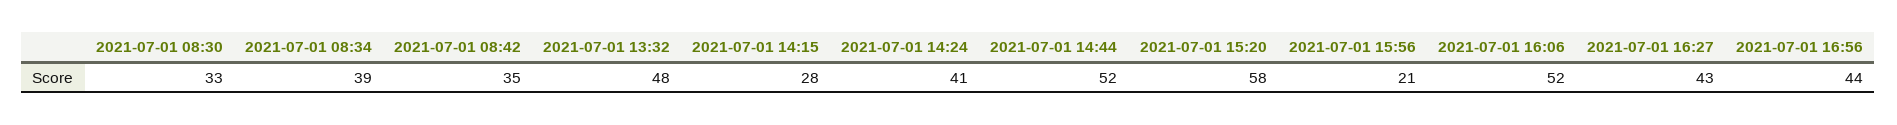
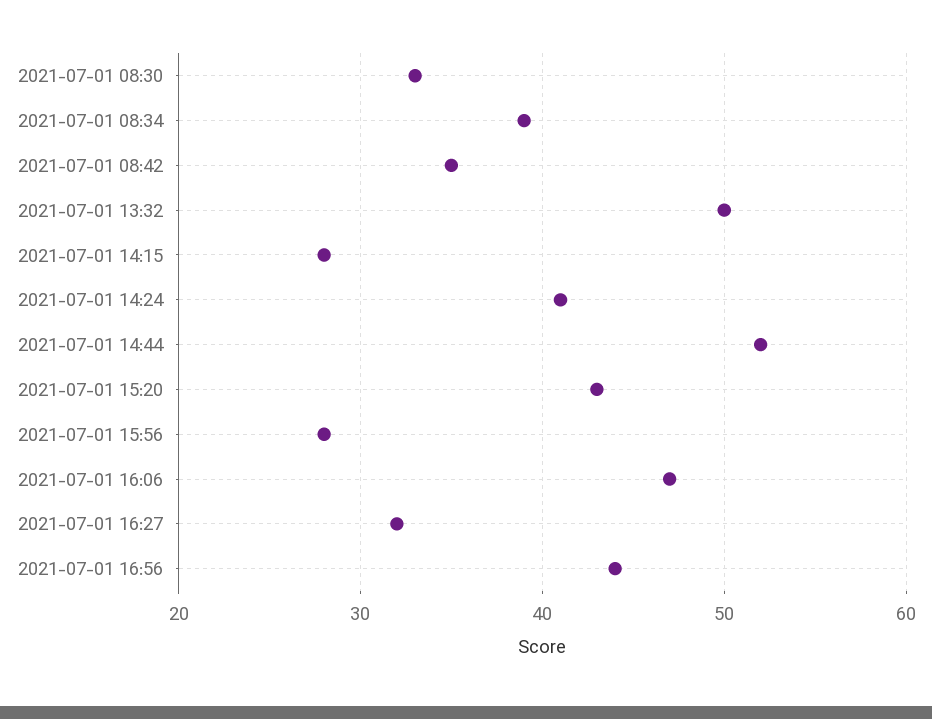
2021-07-01 13:32: 48 -> 50
2021-07-01 15:20: 58 -> 43
2021-07-01 15:56: 21 -> 28
2021-07-01 16:06: 52 -> 47
2021-07-01 16:27: 43 -> 32

